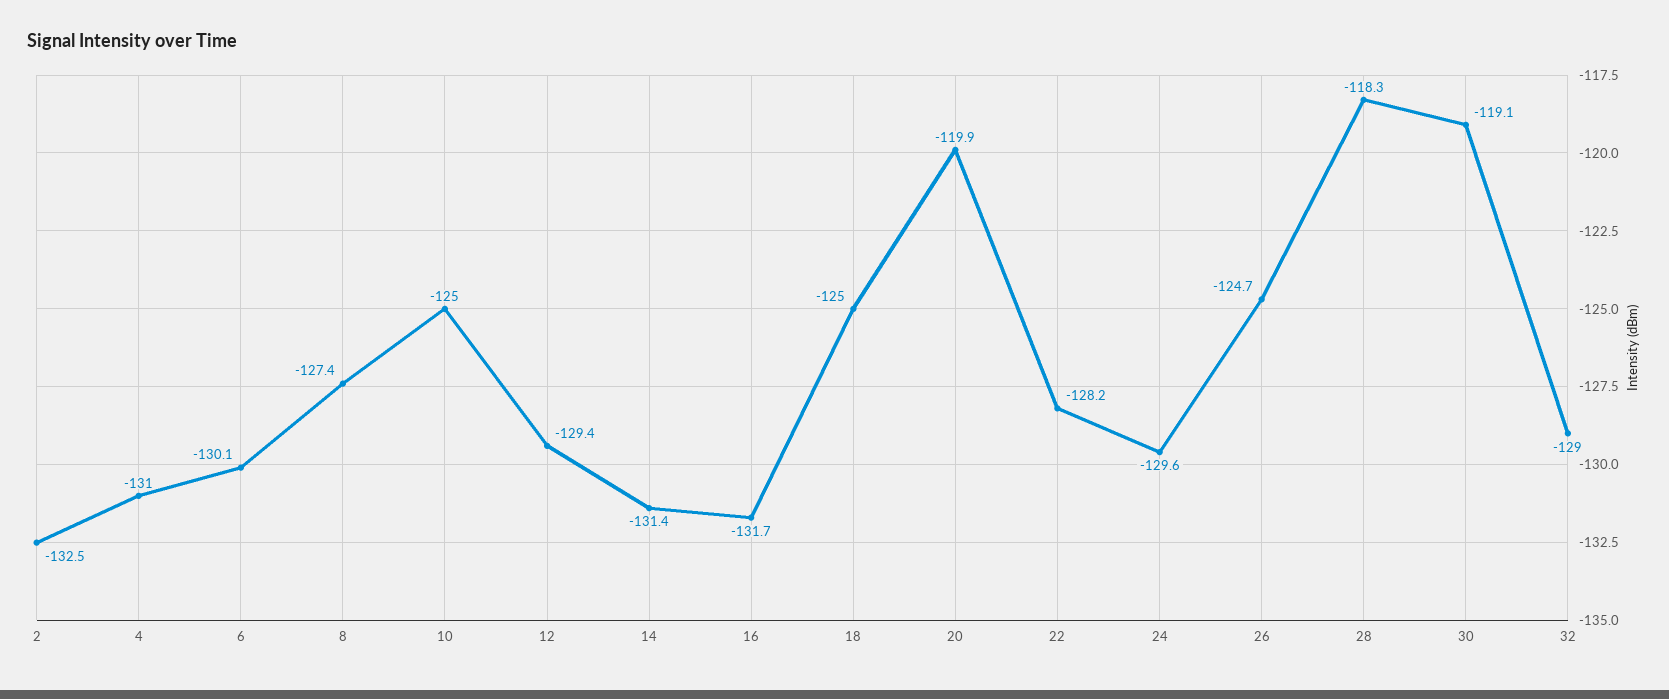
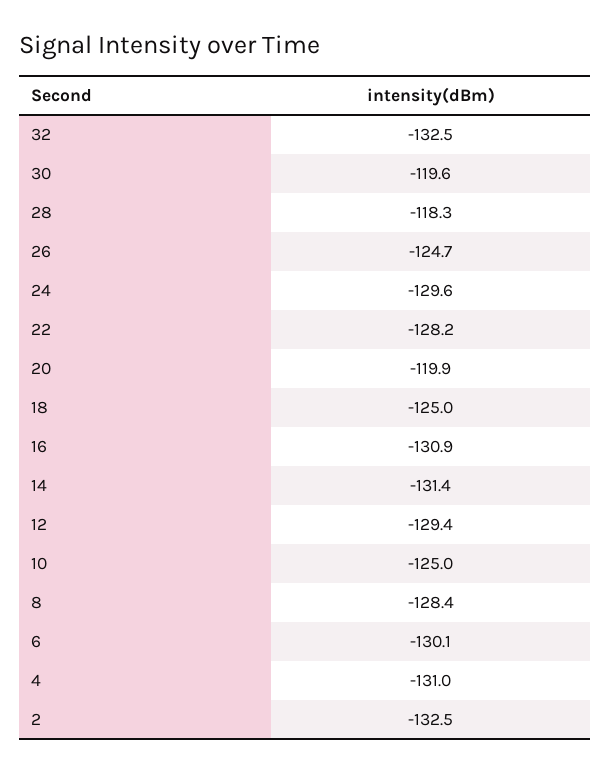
8: -127.4 -> -128.4
16: -131.7 -> -130.9
30: -119.1 -> -119.6
32: -129 -> -132.5

